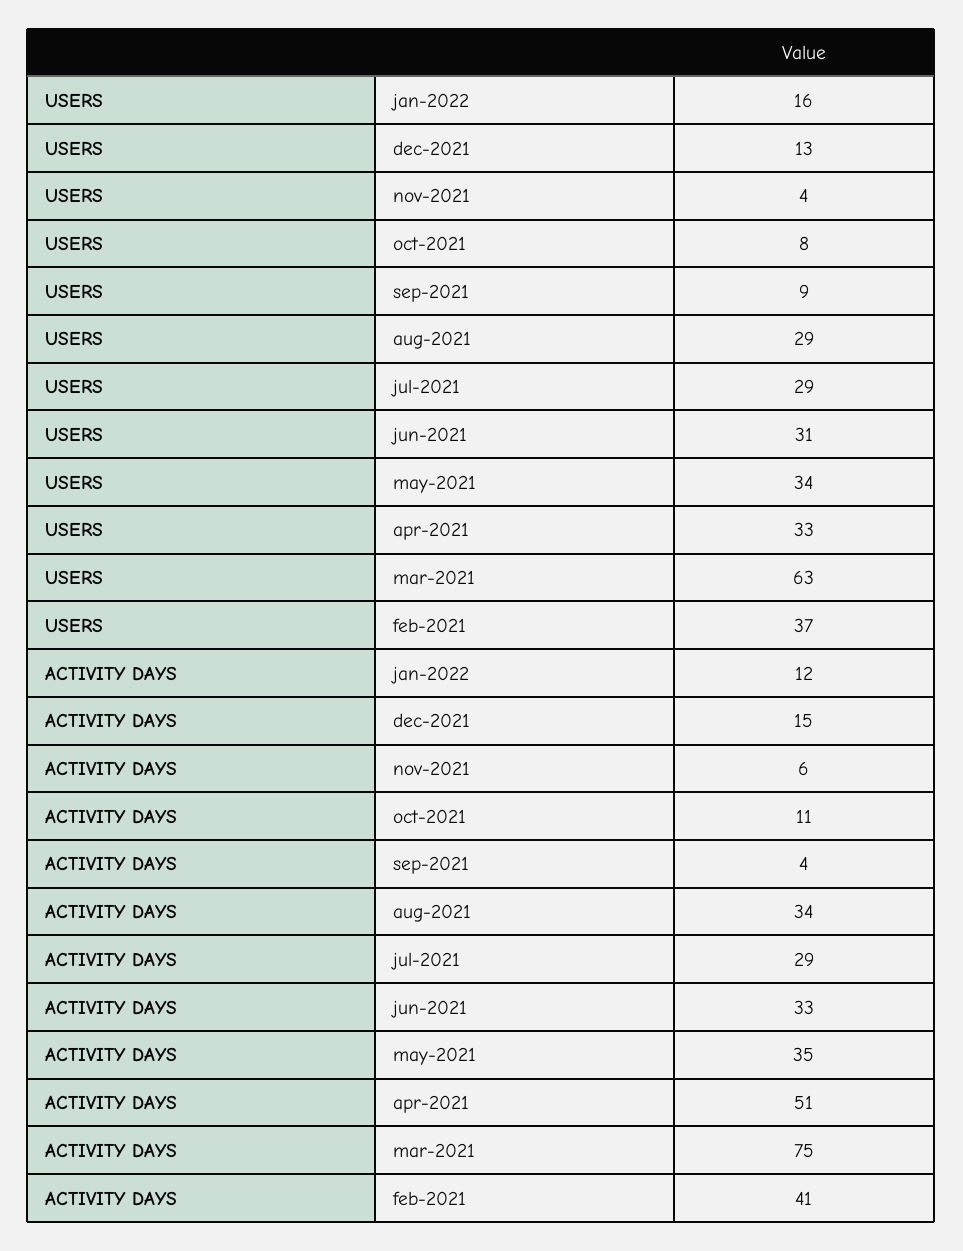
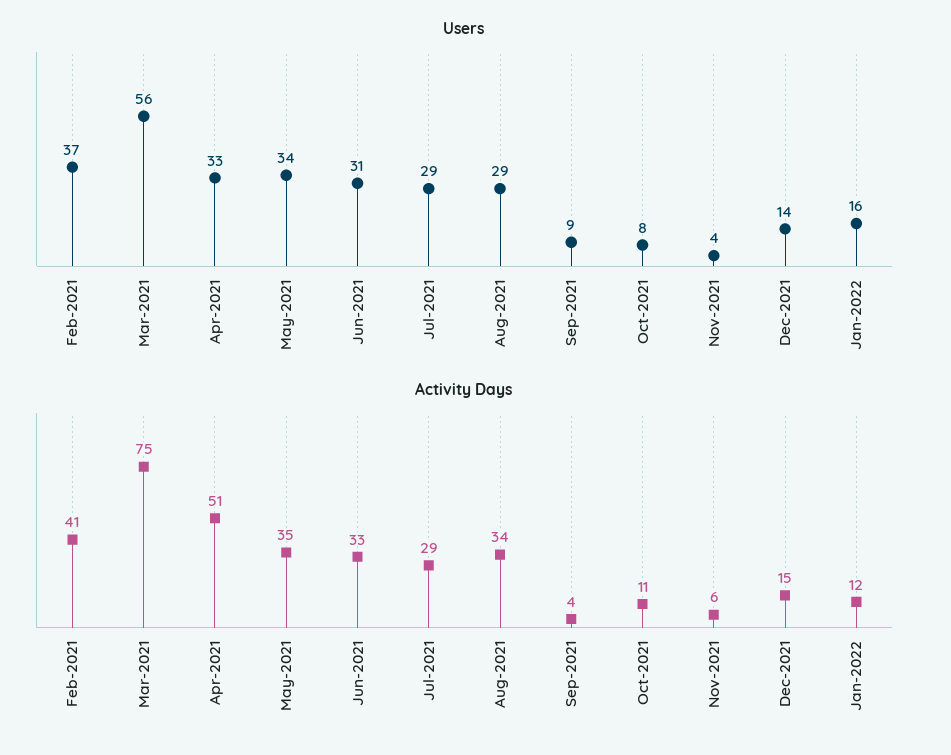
USERS, dec-2021: 13 -> 14
USERS, mar-2021: 63 -> 56

